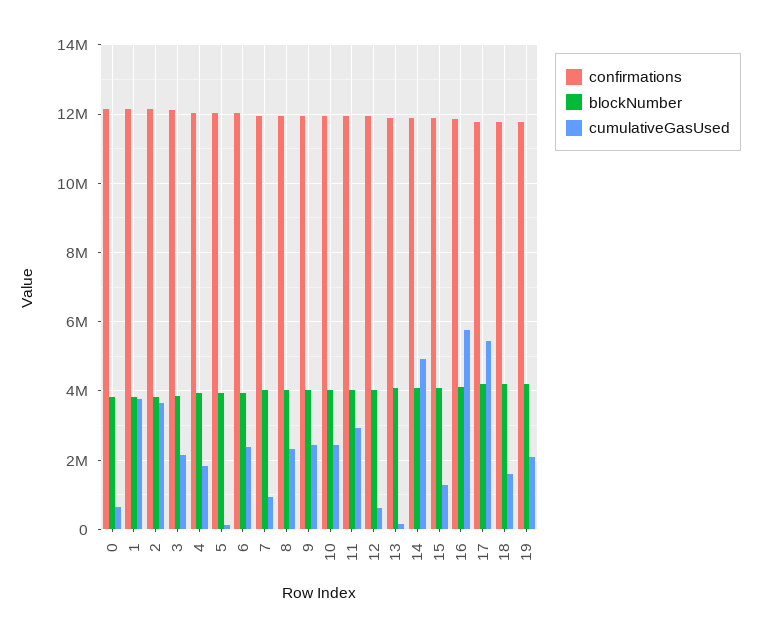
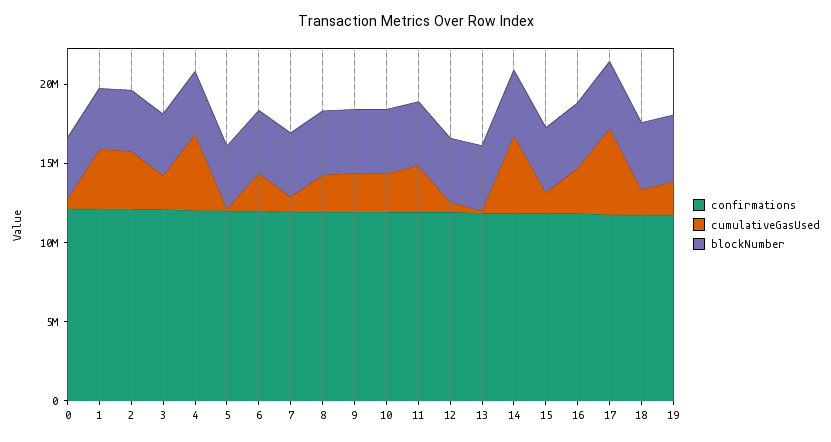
cumulativeGasUsed, 4: 1800000 -> 5000000
cumulativeGasUsed, 16: 5800000 -> 3000000

